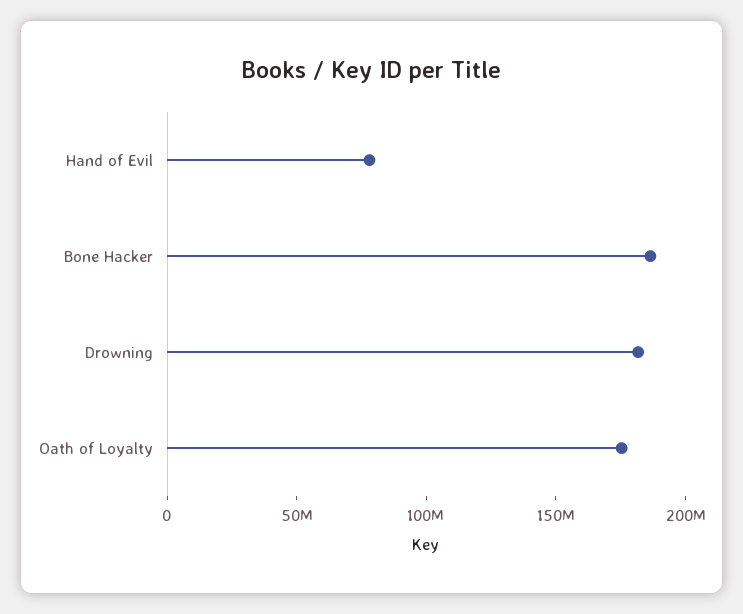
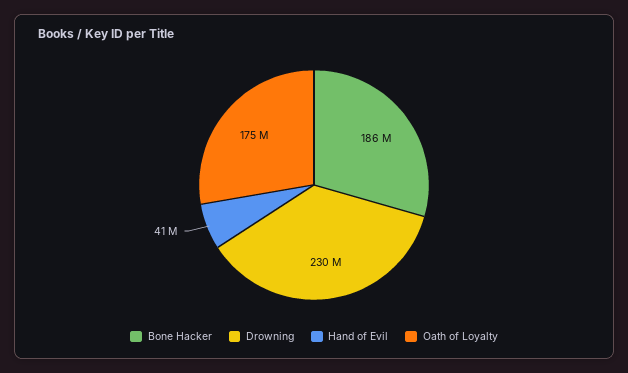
Hand of Evil: 80000000 -> 41000000
Drowning: 180000000 -> 230000000

